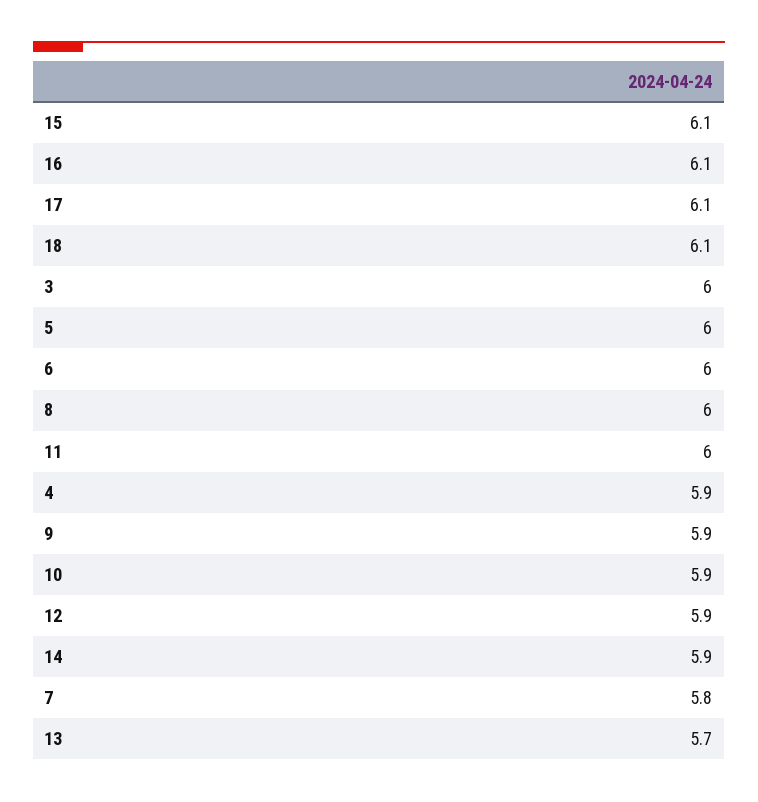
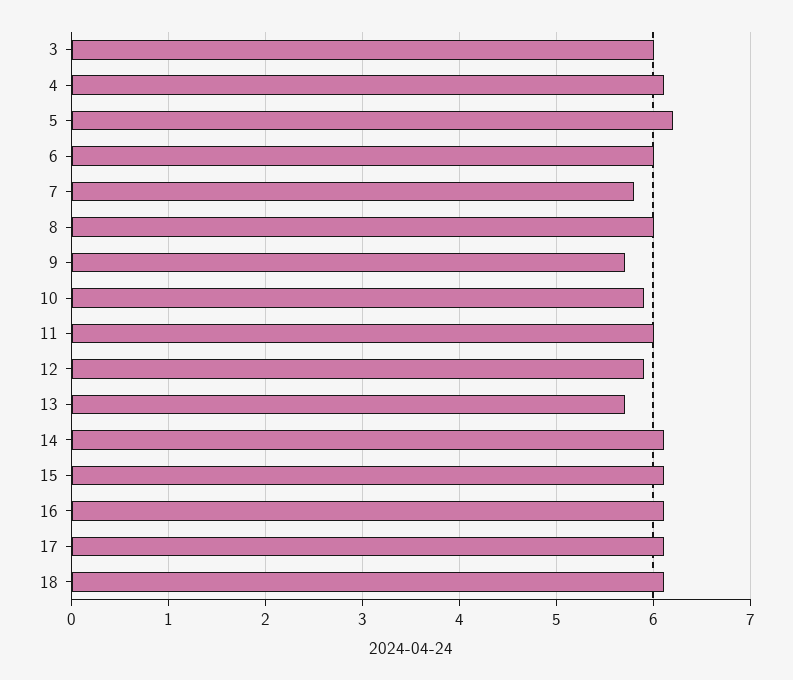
5: 6 -> 6.2
4: 5.9 -> 6.1
9: 5.9 -> 5.7
14: 5.9 -> 6.1

